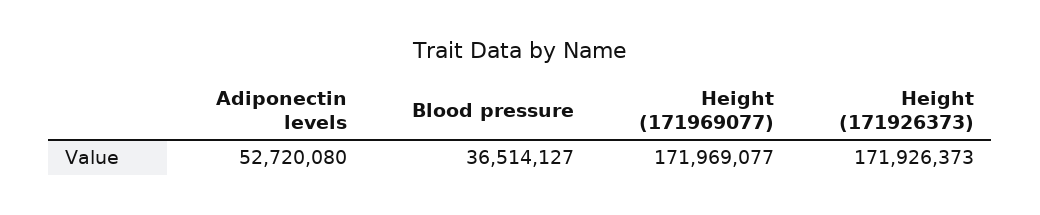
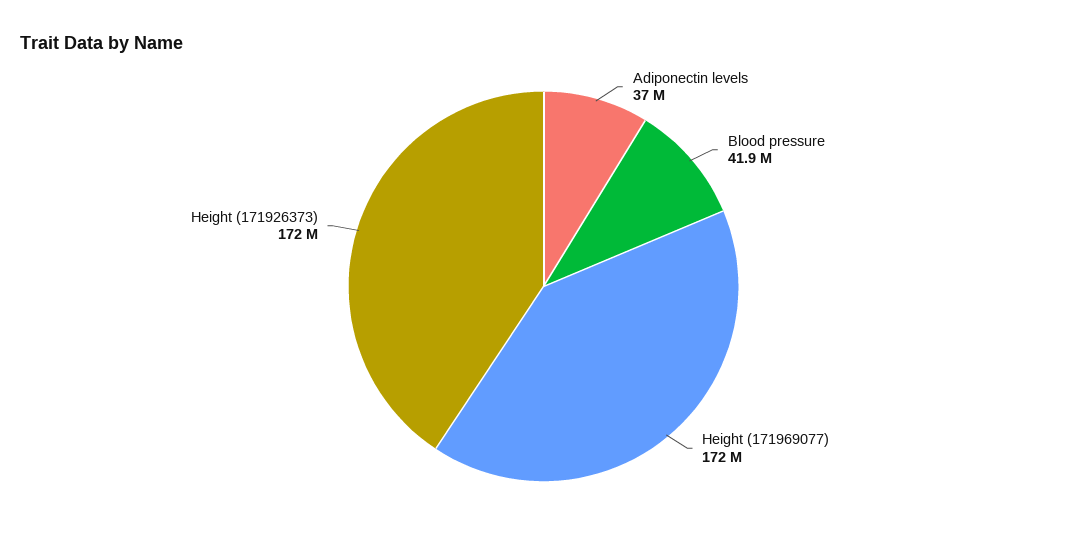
Adiponectin levels: 52720080 -> 37000000
Blood pressure: 36514127 -> 41900000

